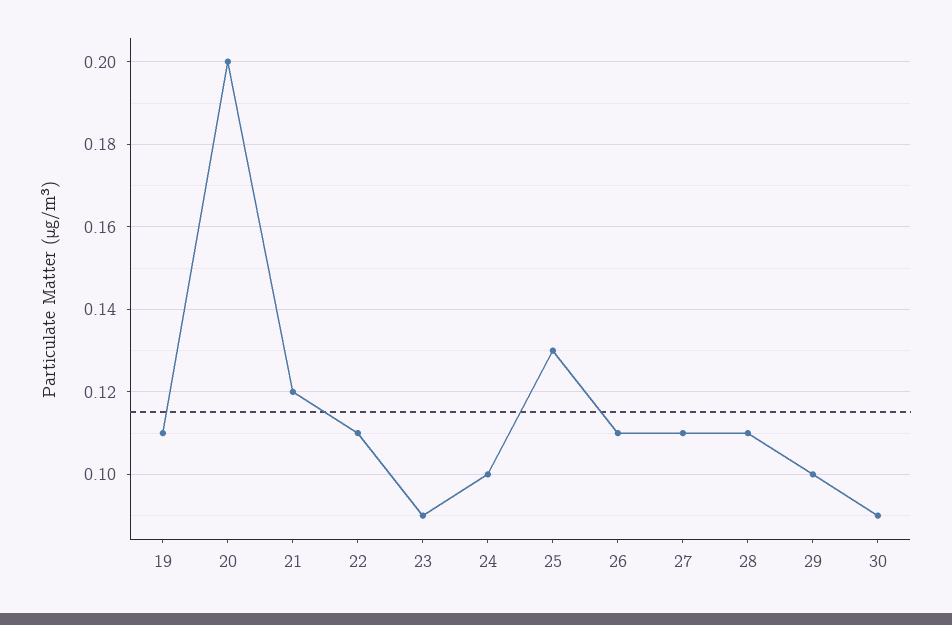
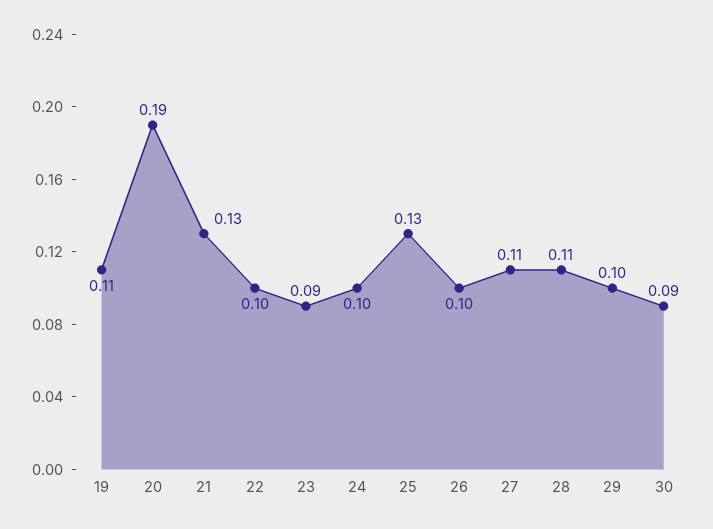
20: 0.2 -> 0.19
21: 0.12 -> 0.13
22: 0.11 -> 0.1
26: 0.11 -> 0.1

